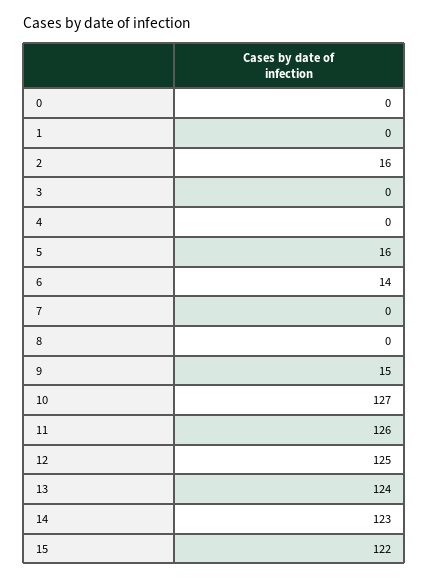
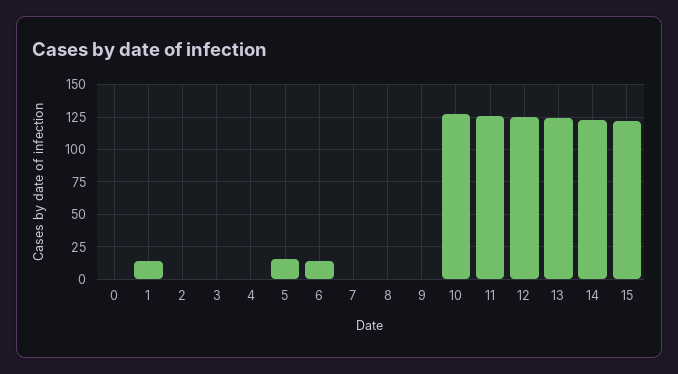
1: 0 -> 15
2: 16 -> 0
9: 15 -> 0

